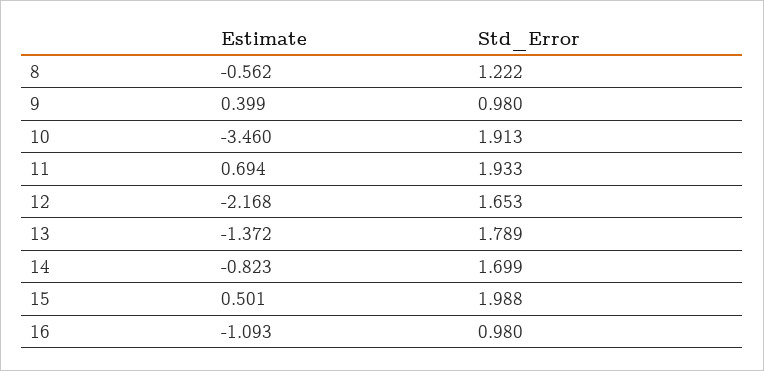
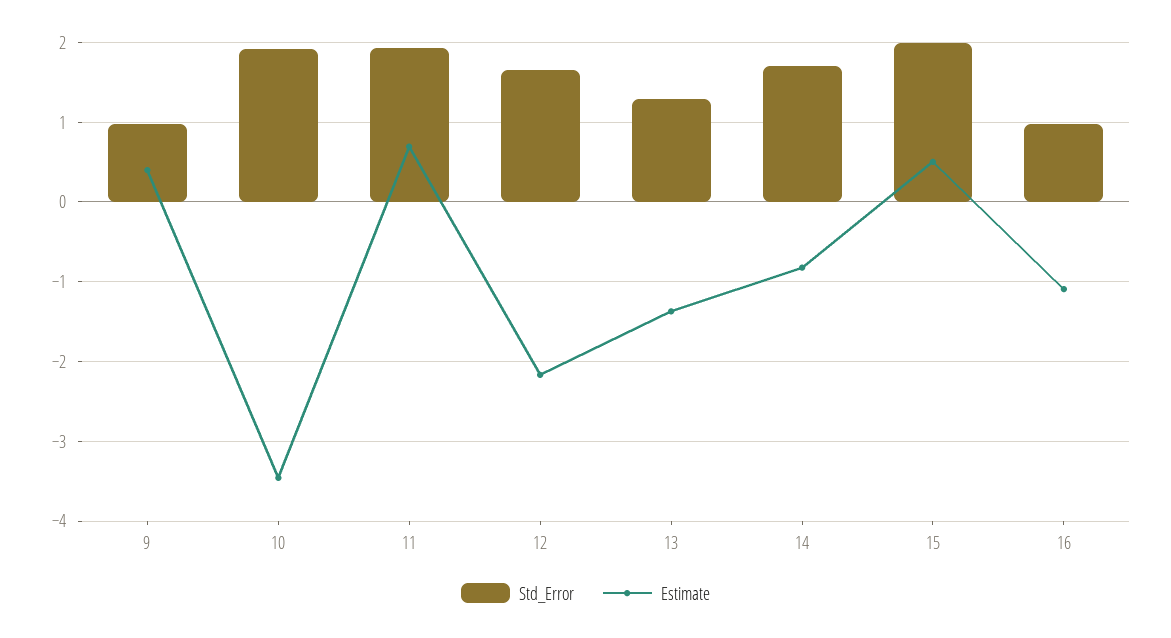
Estimate, 8: -0.562 -> none
Std_Error, 8: 1.222 -> none
Std_Error, 13: 1.789 -> 1.3

